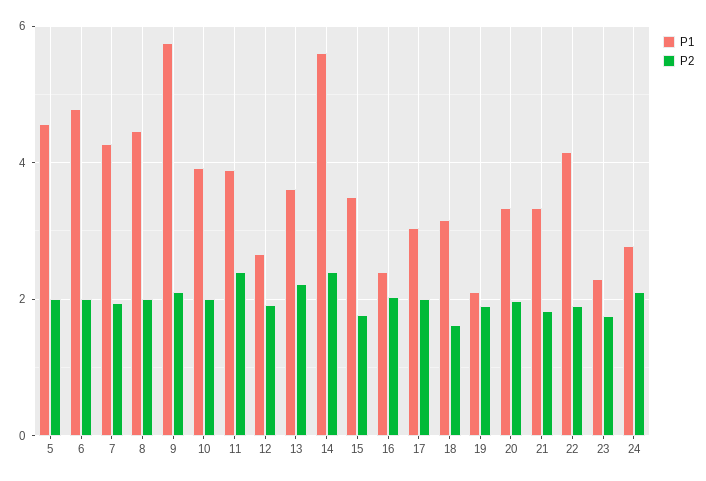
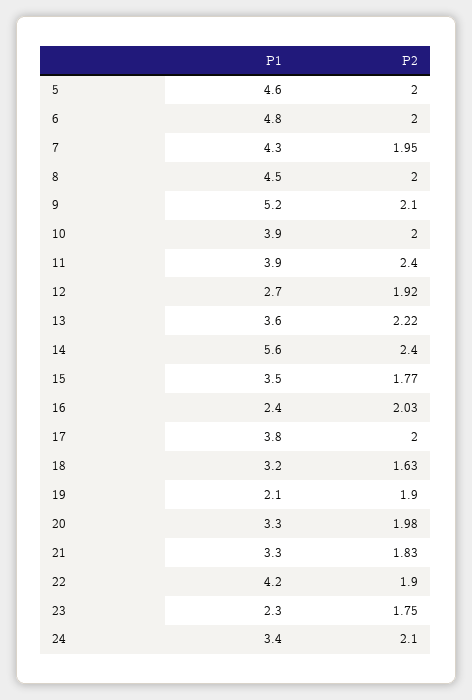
P1, 9: 5.8 -> 5.2
P1, 17: 3 -> 3.8
P1, 24: 2.8 -> 3.4

